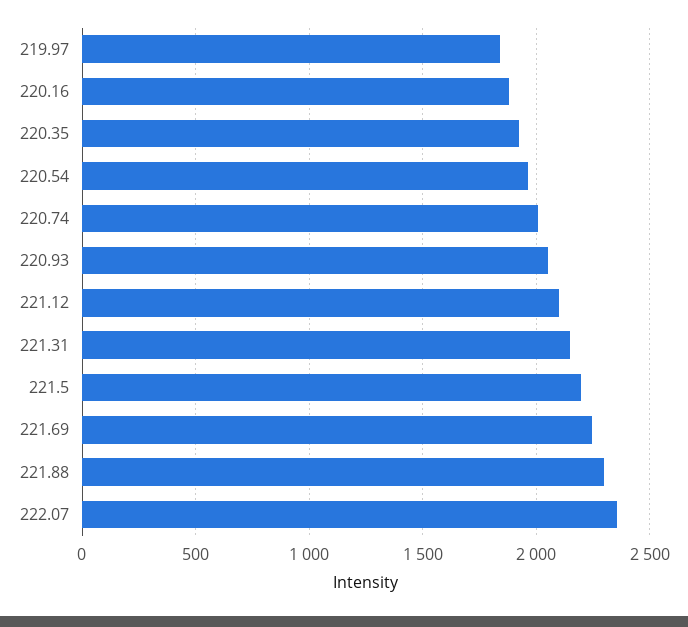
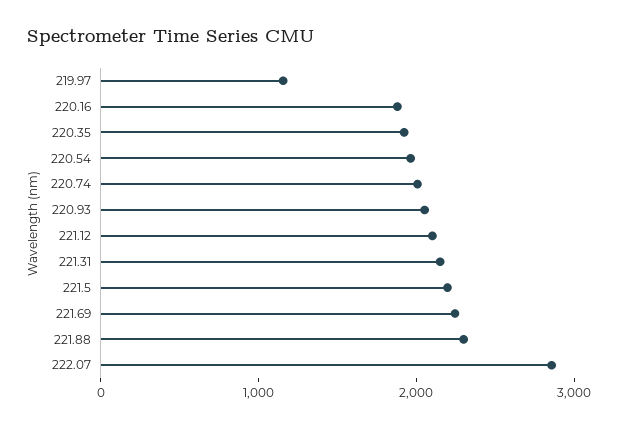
219.97: 1850 -> 1200
222.07: 2350 -> 2800

